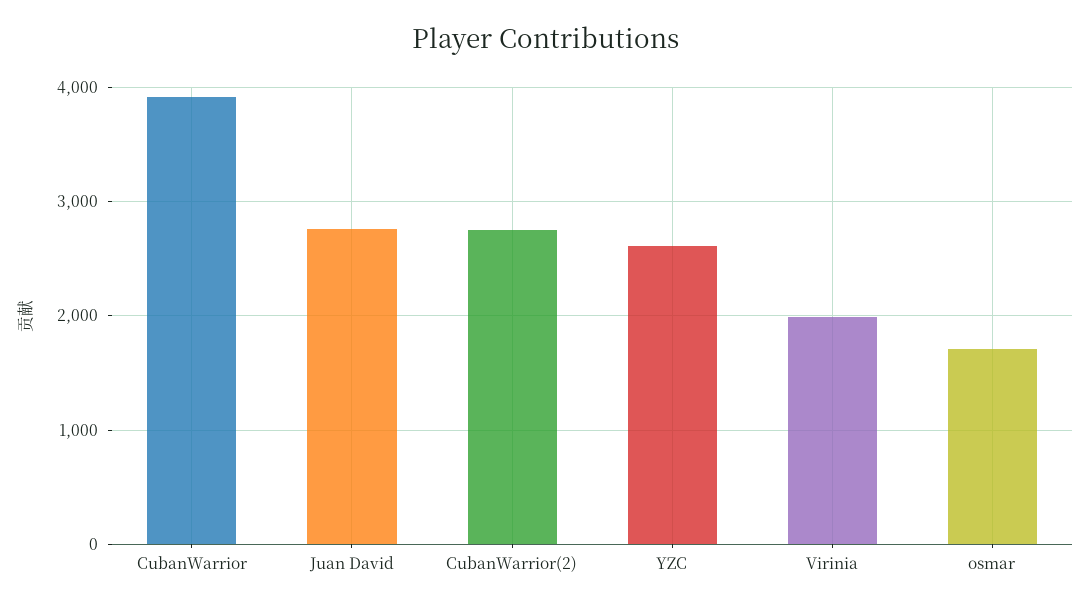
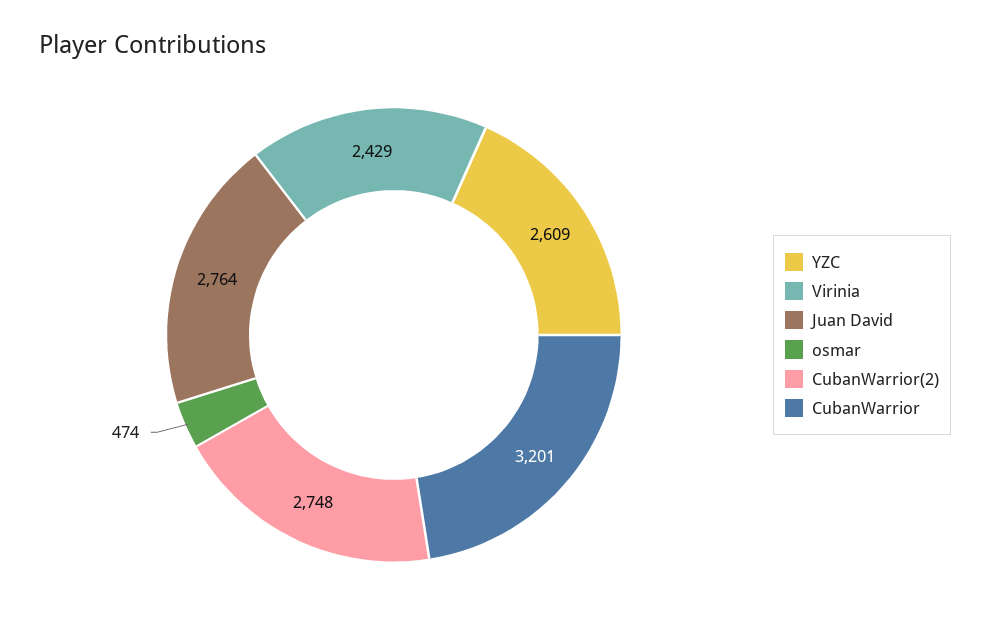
CubanWarrior: 3900 -> 3201
Virinia: 2000 -> 2429
osmar: 1700 -> 474

